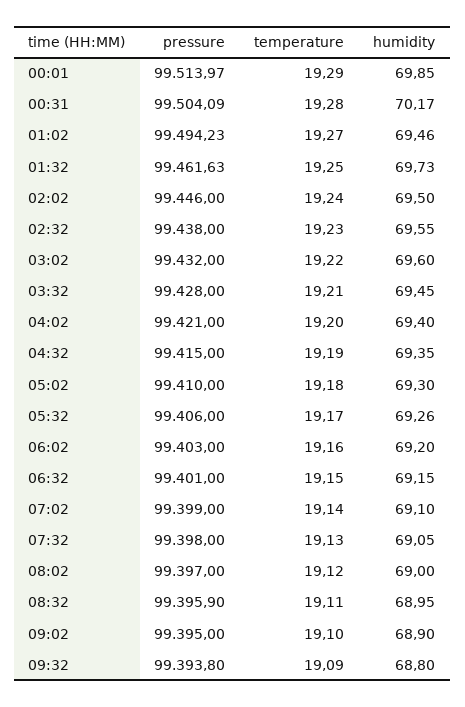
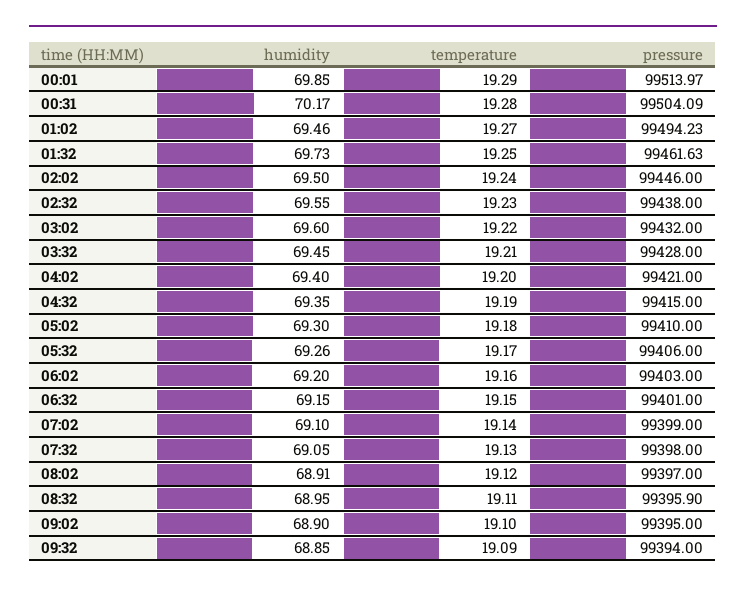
humidity, 08:02: 69 -> 68.91
pressure, 09:32: 99393.8 -> 99394
humidity, 09:32: 68.8 -> 68.85

